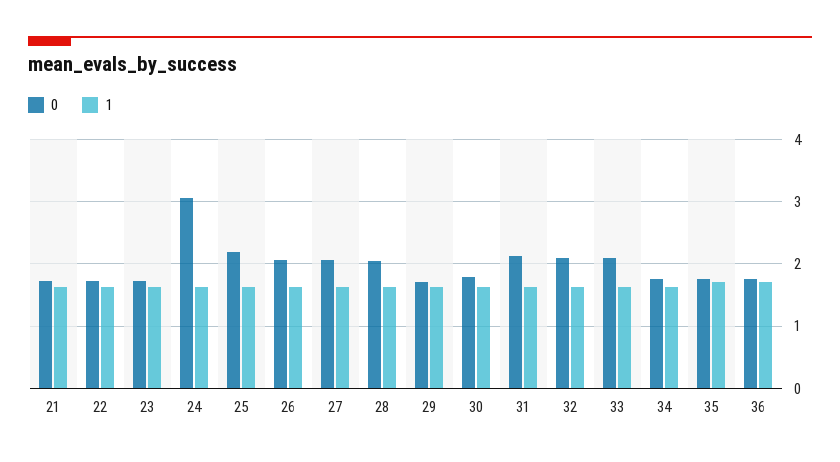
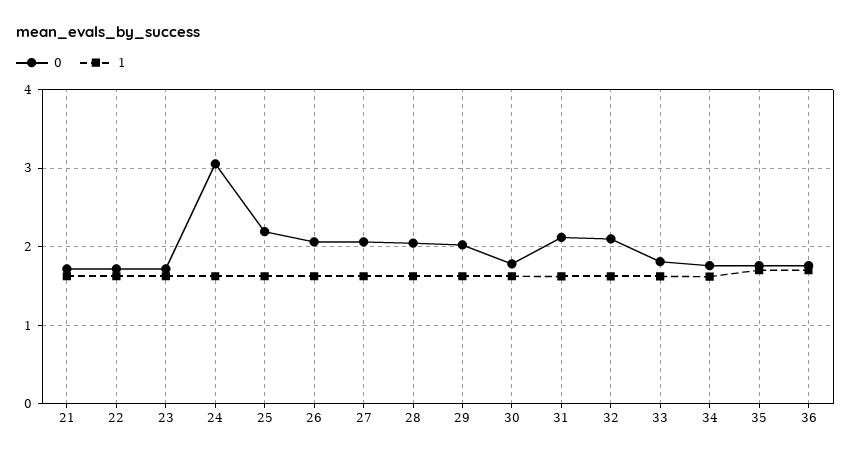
0, 29: 1.7 -> 2
0, 33: 2.1 -> 1.8

